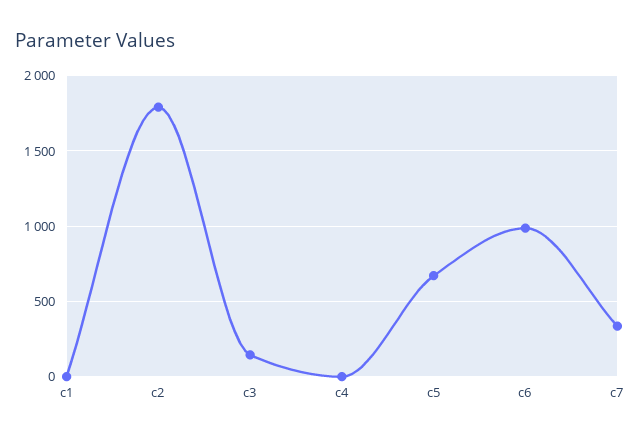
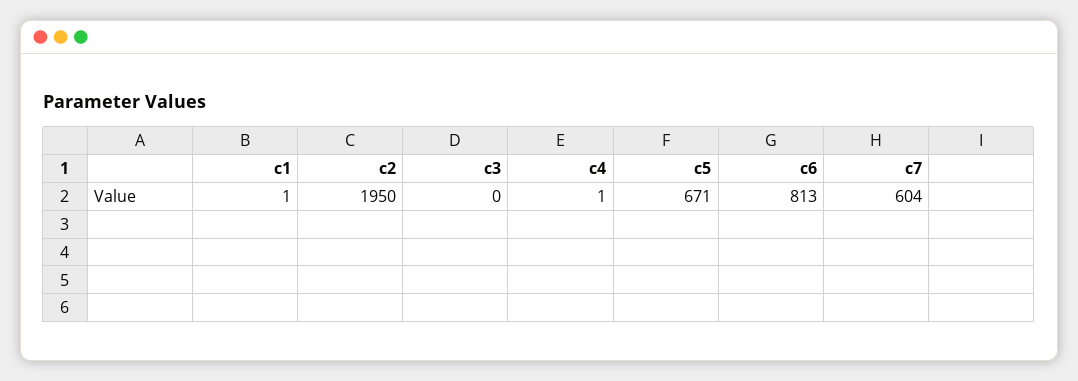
c2: 1800 -> 1950
c3: 150 -> 0
c6: 1000 -> 813
c7: 350 -> 604

